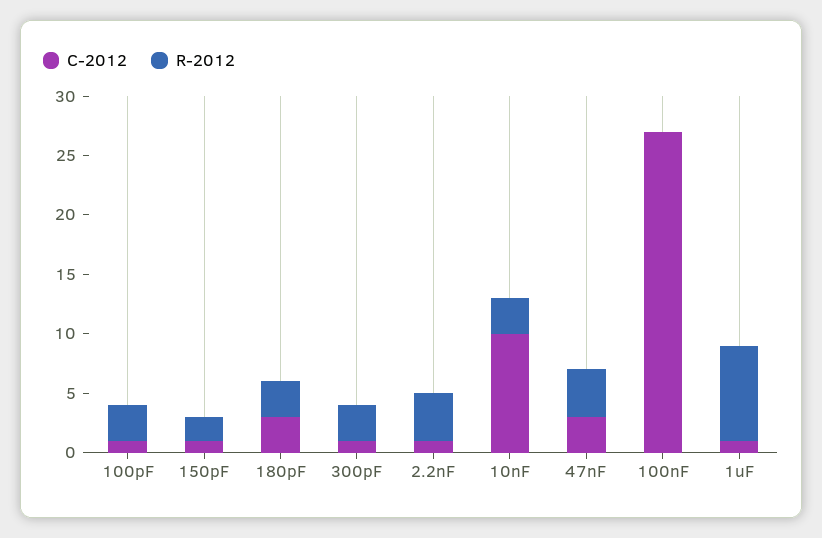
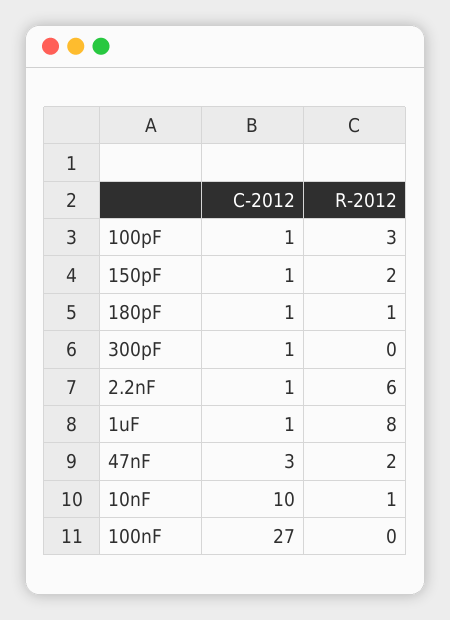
C-2012, 180pF: 3 -> 1
R-2012, 180pF: 3 -> 1
R-2012, 300pF: 3 -> 0
R-2012, 2.2nF: 4 -> 6
R-2012, 10nF: 3 -> 1
R-2012, 47nF: 4 -> 2

